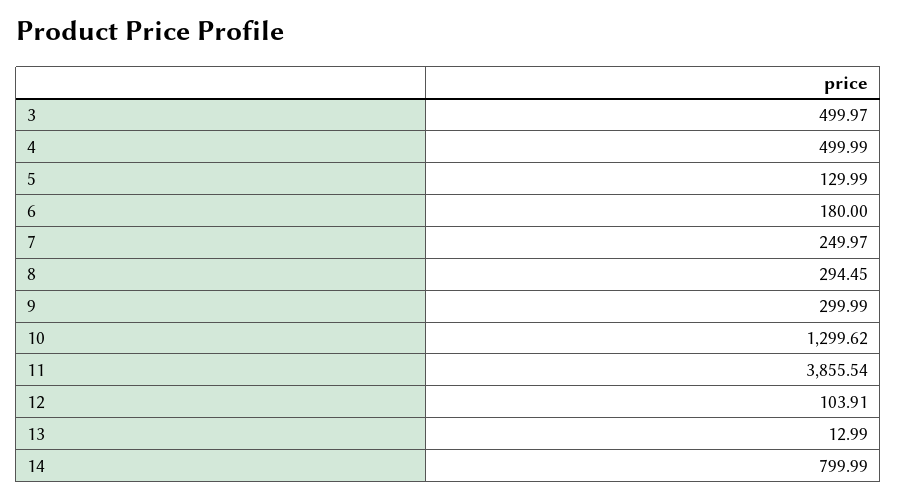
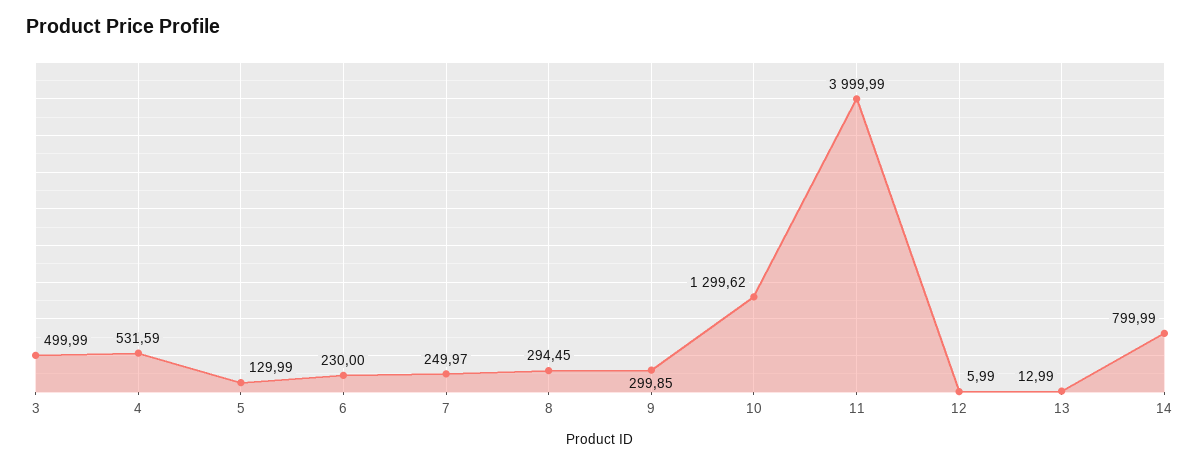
3: 499.97 -> 499.99
4: 499.99 -> 531.59
6: 180 -> 230
9: 299.99 -> 299.85
11: 3855.54 -> 3999.99
12: 103.91 -> 5.99

